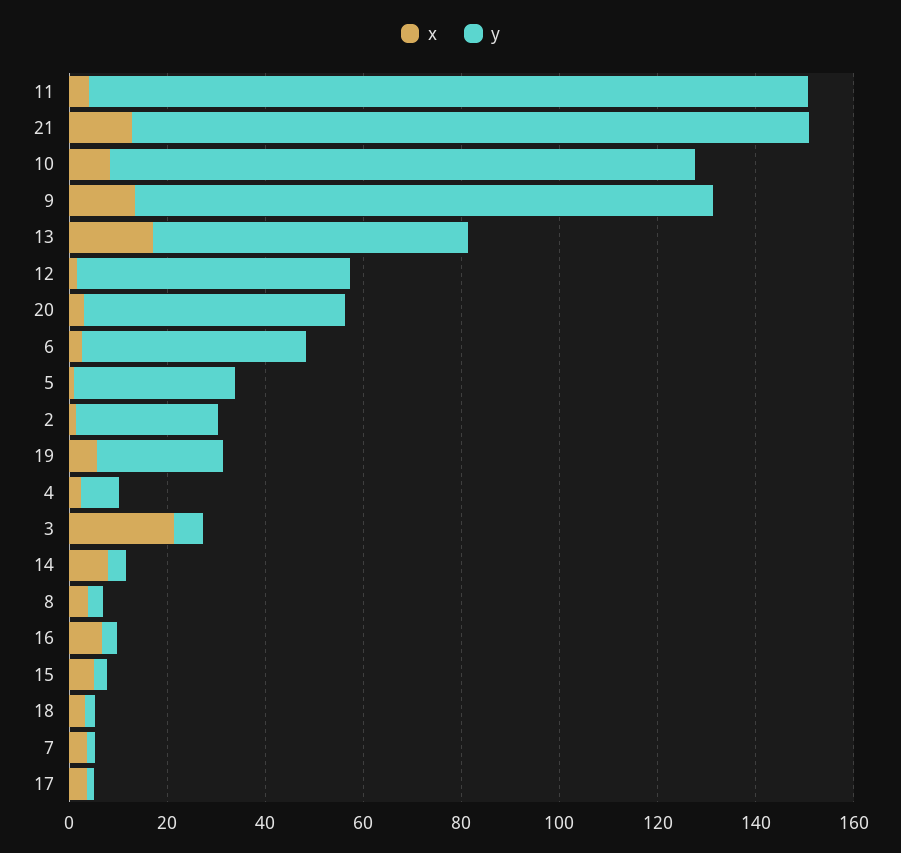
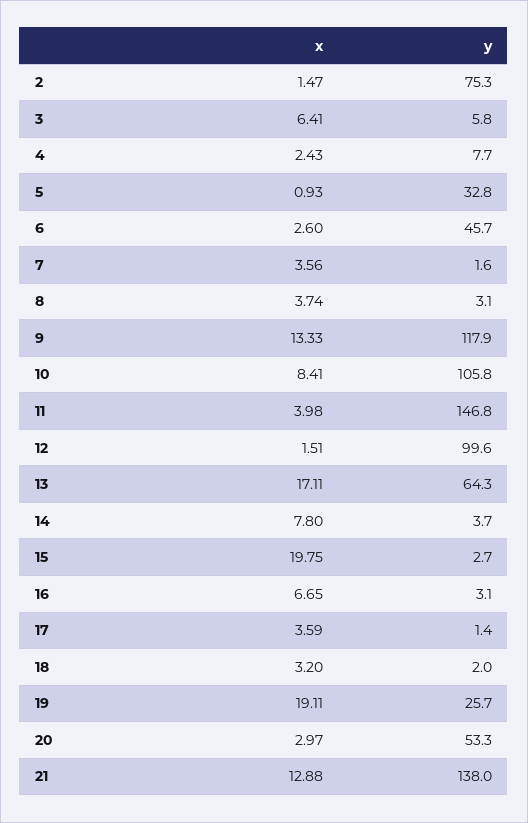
y, 10: 120 -> 105.8
y, 12: 55 -> 99.6
y, 2: 30 -> 75.3
x, 19: 5 -> 19.11
x, 3: 20 -> 6.41
x, 15: 5 -> 19.75

